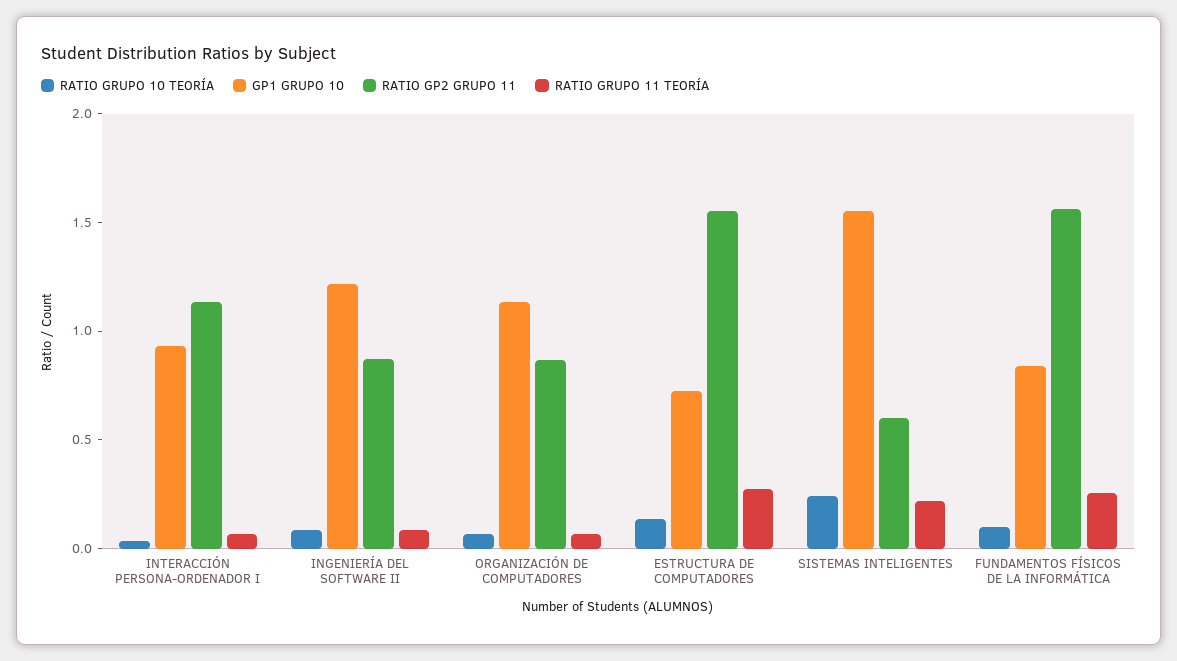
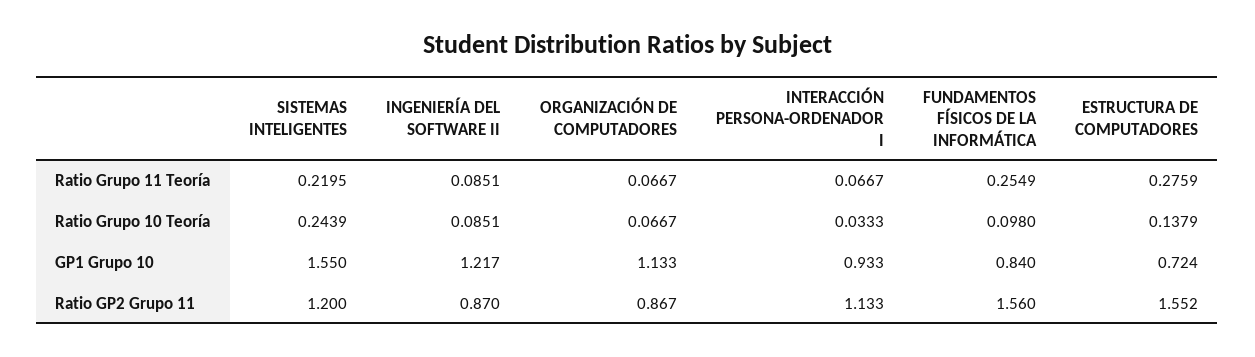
RATIO GP2 GRUPO 11, SISTEMAS INTELIGENTES: 0.6 -> 1.2

